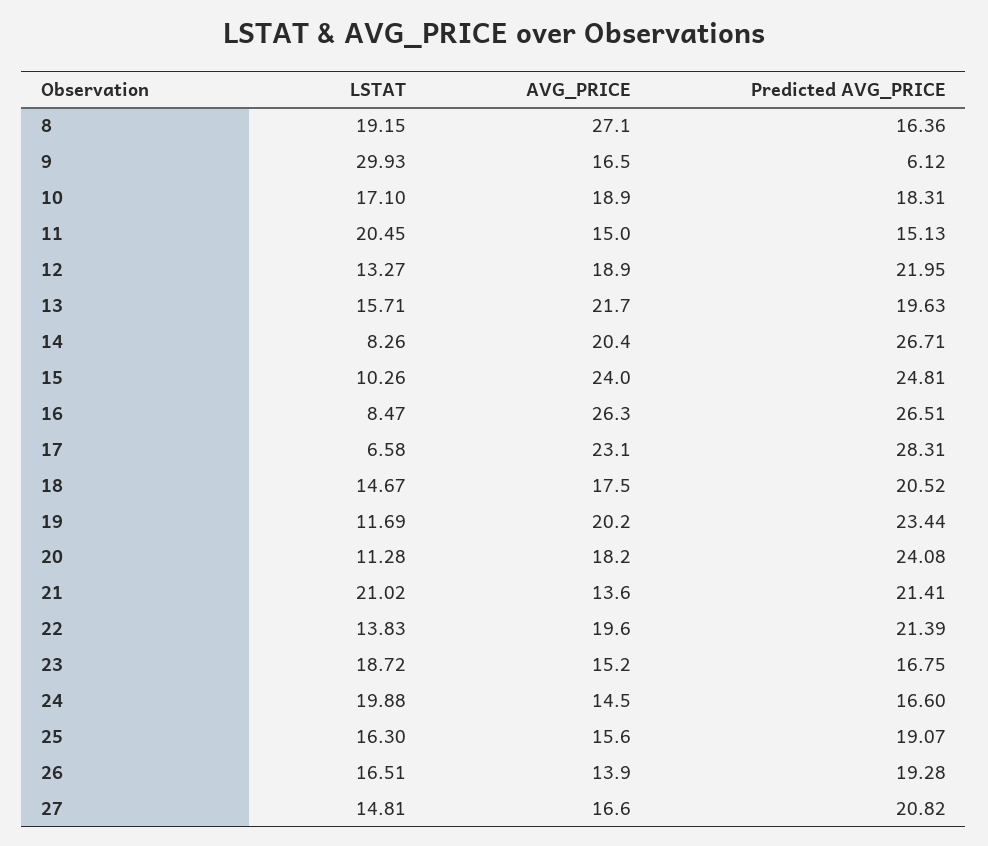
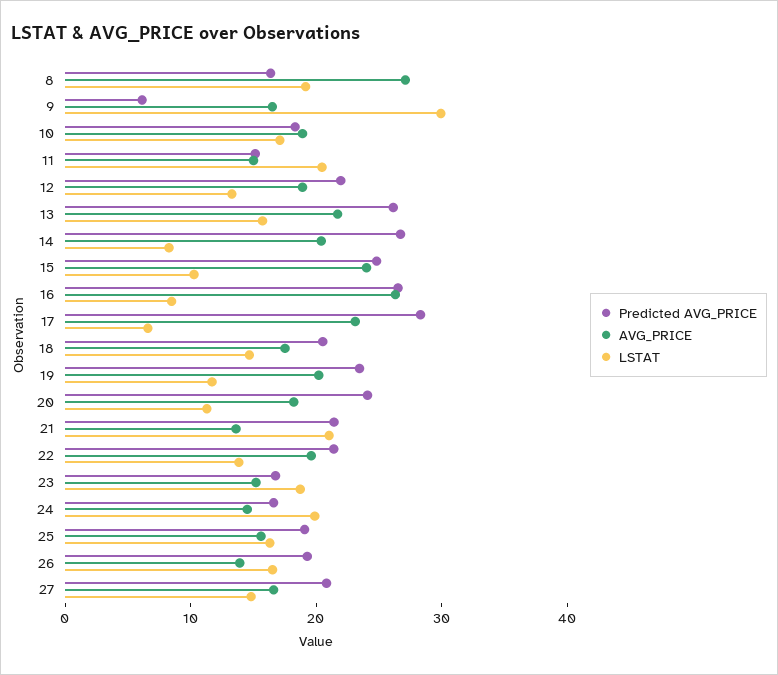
Predicted AVG_PRICE, 13: 19.63 -> 26

